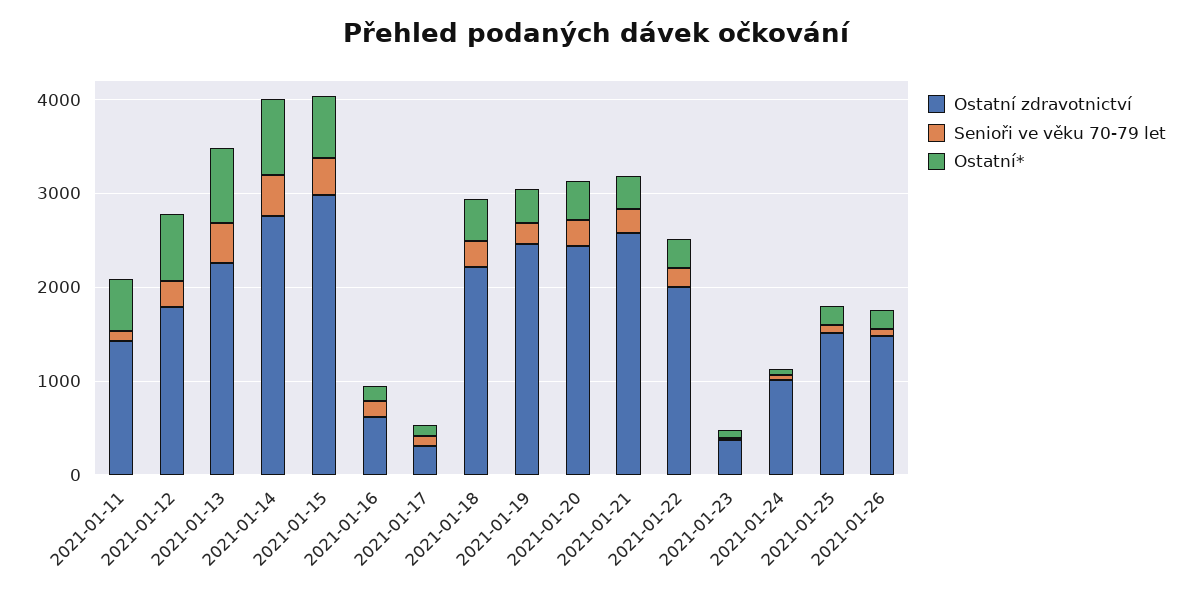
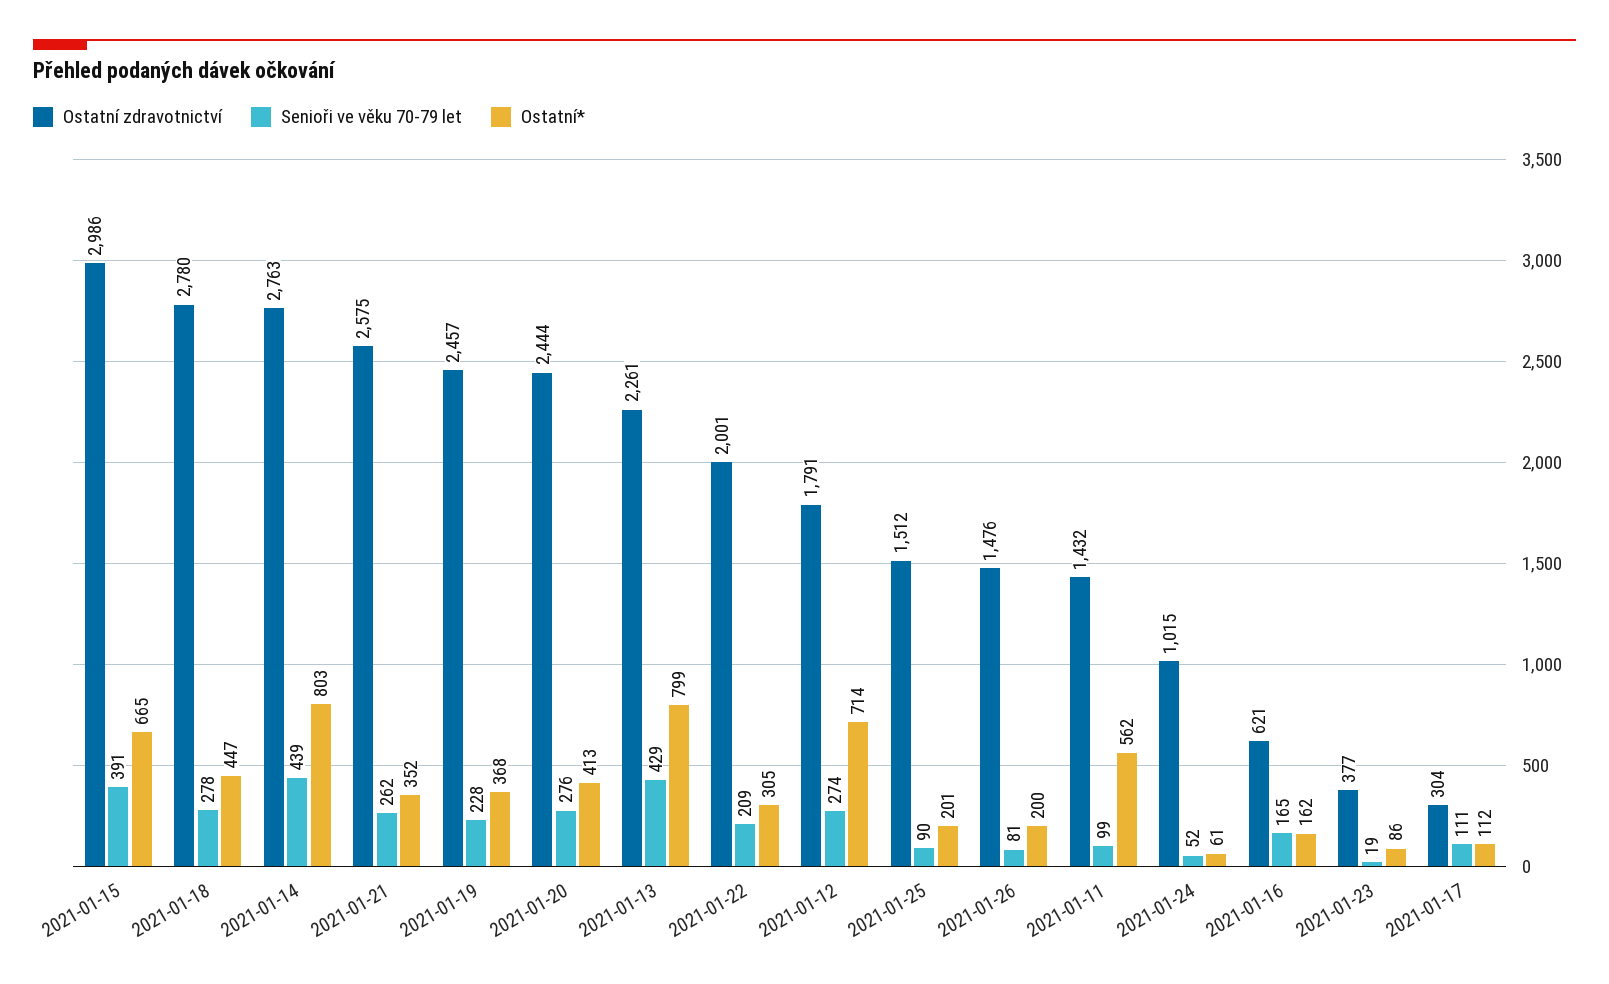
Ostatní zdravotnictví, 2021-01-18: 2200 -> 2780

